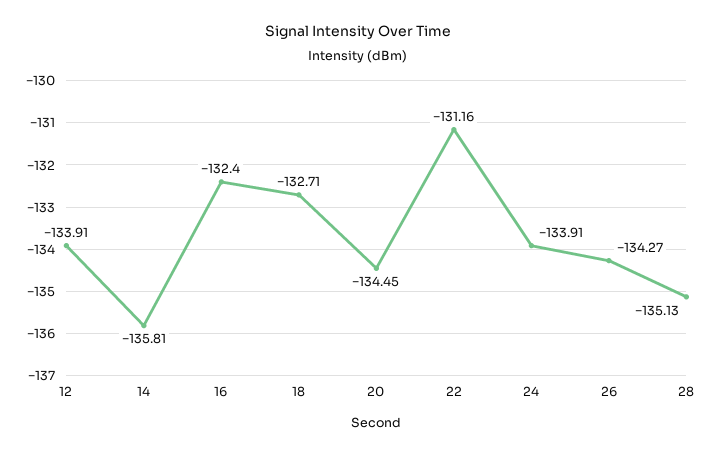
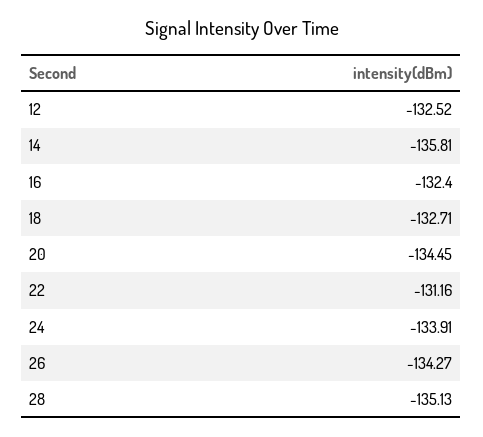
12: -133.91 -> -132.52

